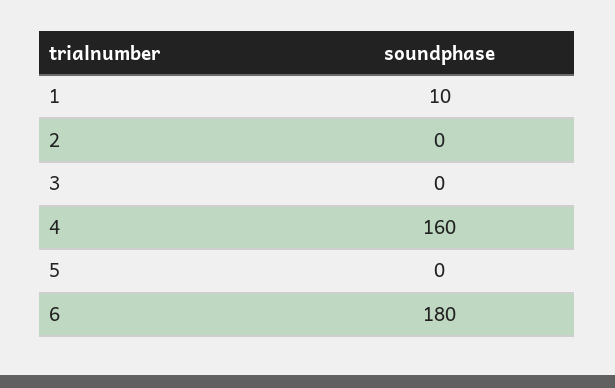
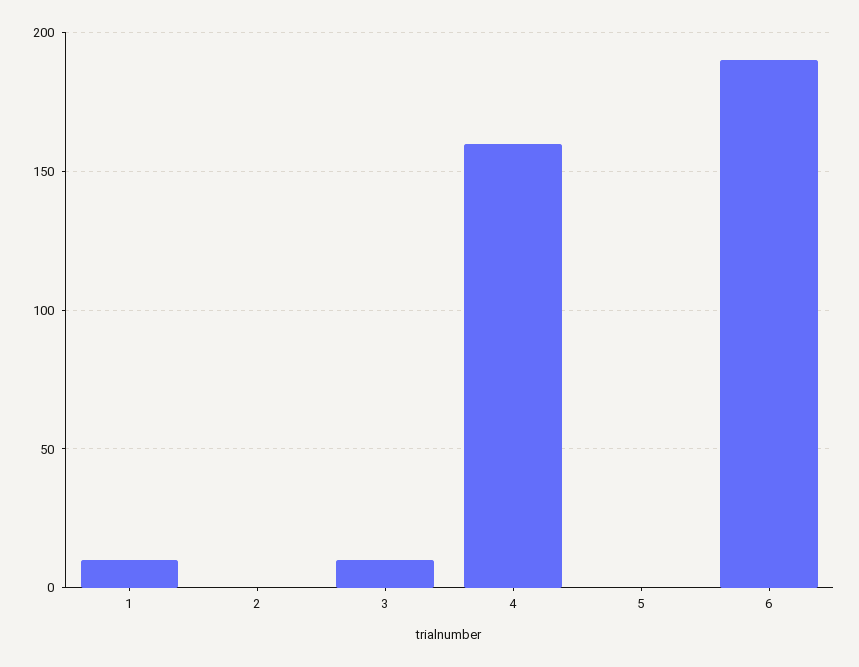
3: 0 -> 10
6: 180 -> 190

